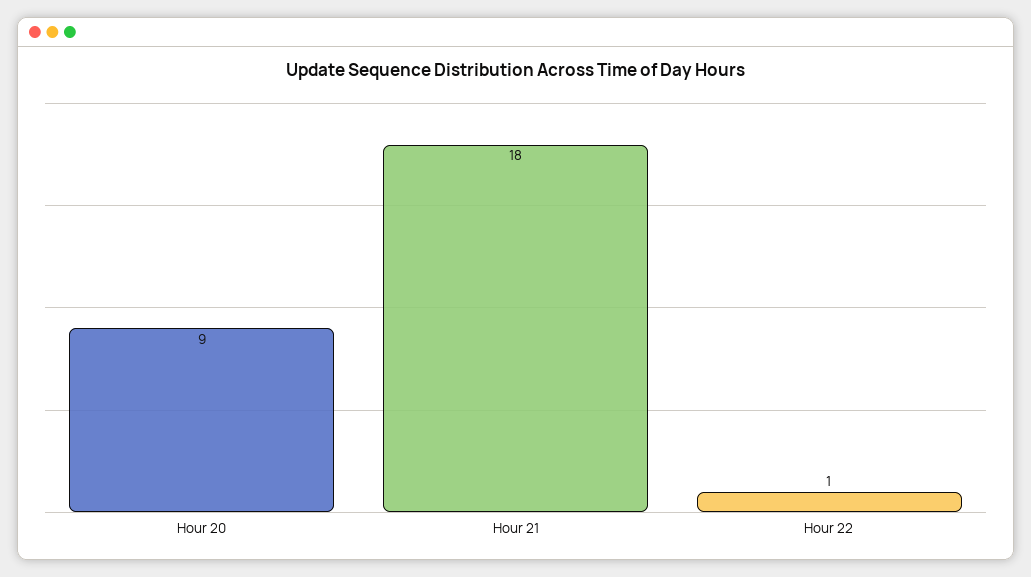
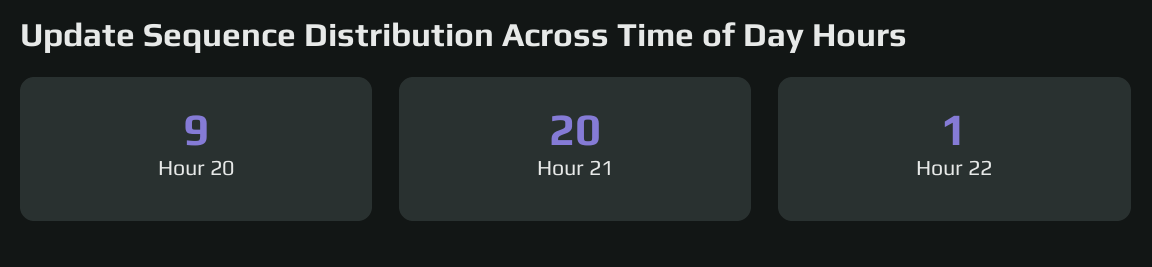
Hour 21: 18 -> 20

